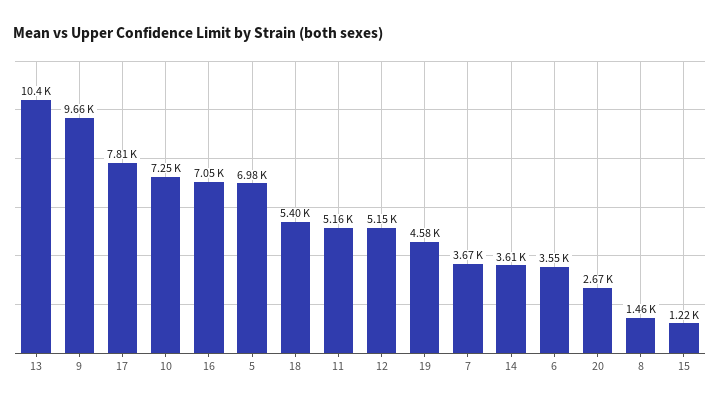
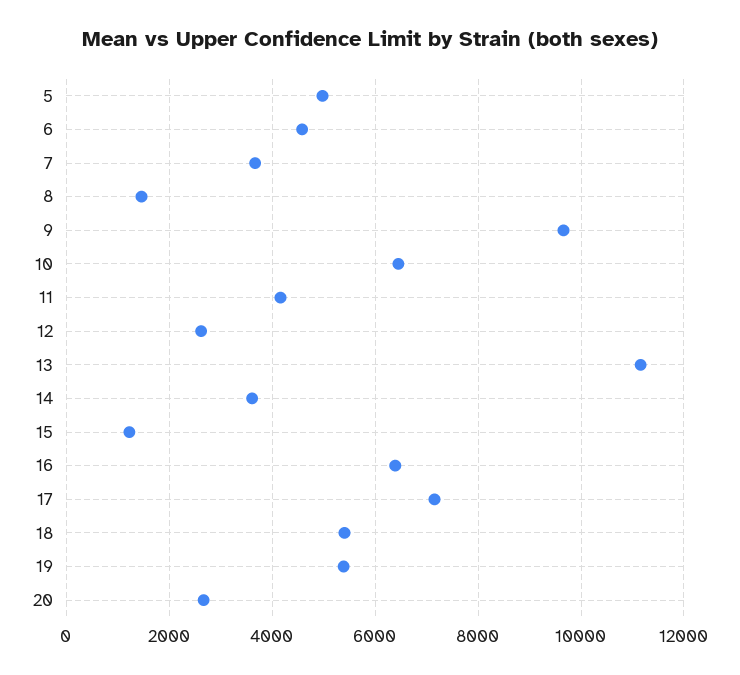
13: 10400 -> 11200
17: 7810 -> 7200
10: 7250 -> 6400
16: 7050 -> 6400
5: 6980 -> 5000
11: 5160 -> 4200
12: 5150 -> 2600
19: 4580 -> 5400
6: 3550 -> 4600

